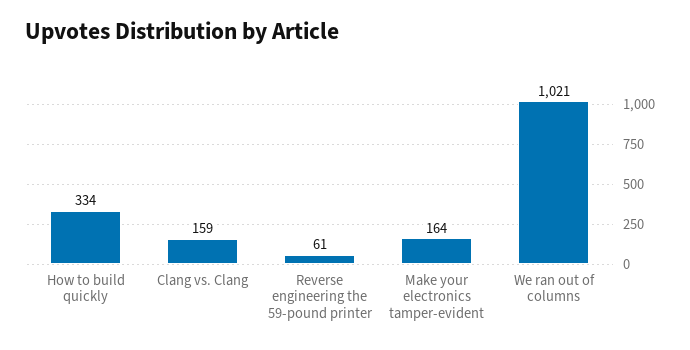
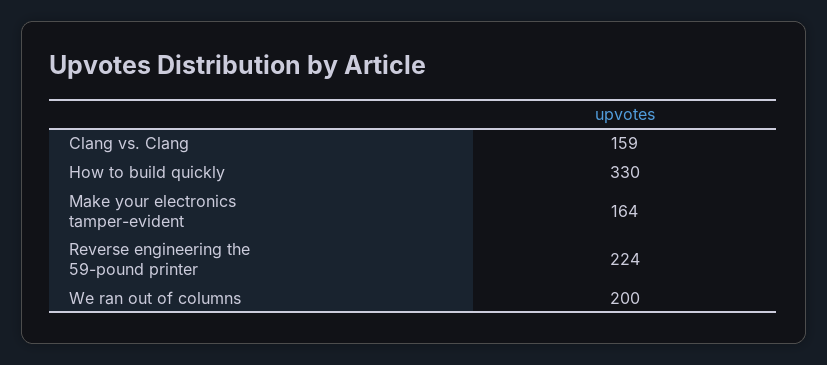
How to build quickly: 334 -> 330
Reverse engineering the 59-pound printer: 61 -> 224
We ran out of columns: 1021 -> 200

